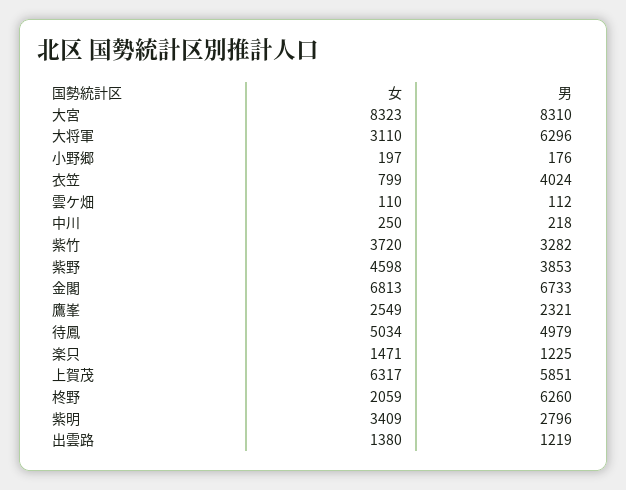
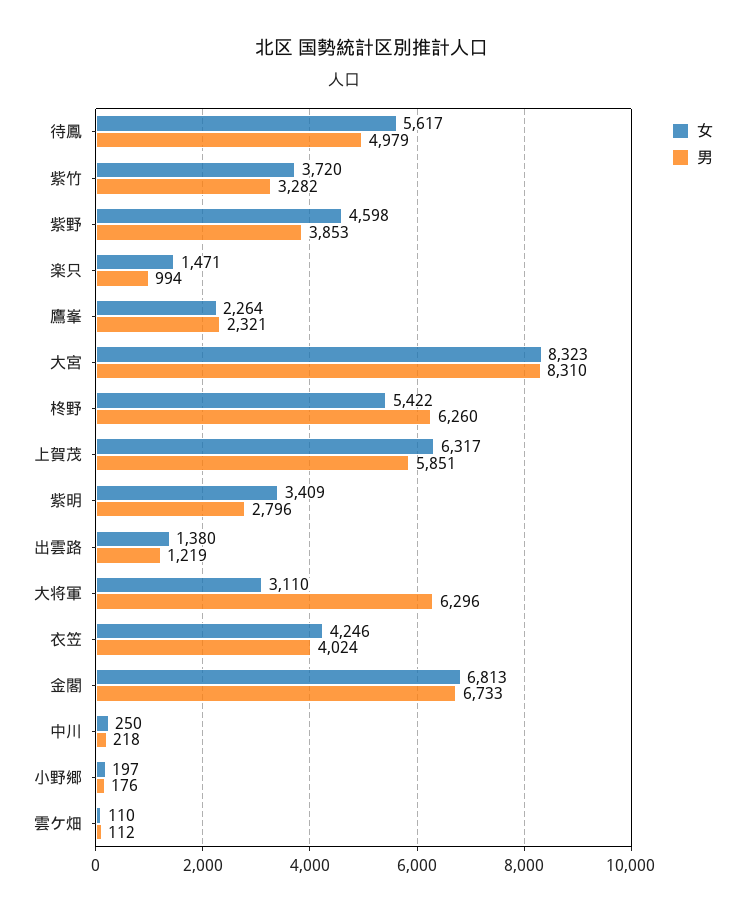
女, 衣笠: 799 -> 4246
女, 鷹峯: 2549 -> 2264
女, 待鳳: 5034 -> 5617
男, 楽只: 1225 -> 994
女, 柊野: 2059 -> 5422

